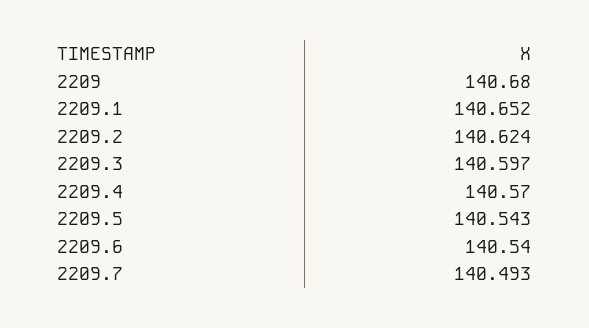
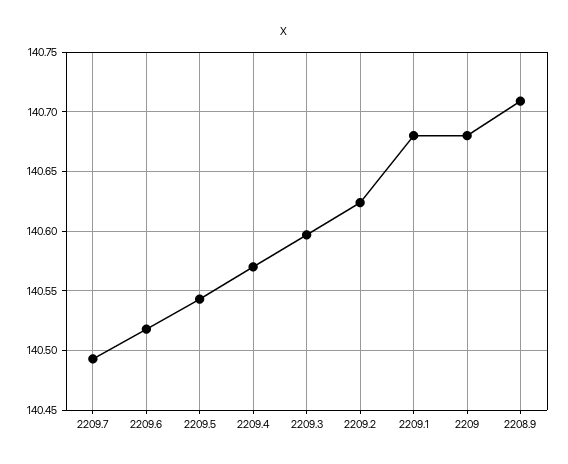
2209.1: 140.652 -> 140.68
2209.6: 140.54 -> 140.52
2208.9: none -> 140.71

